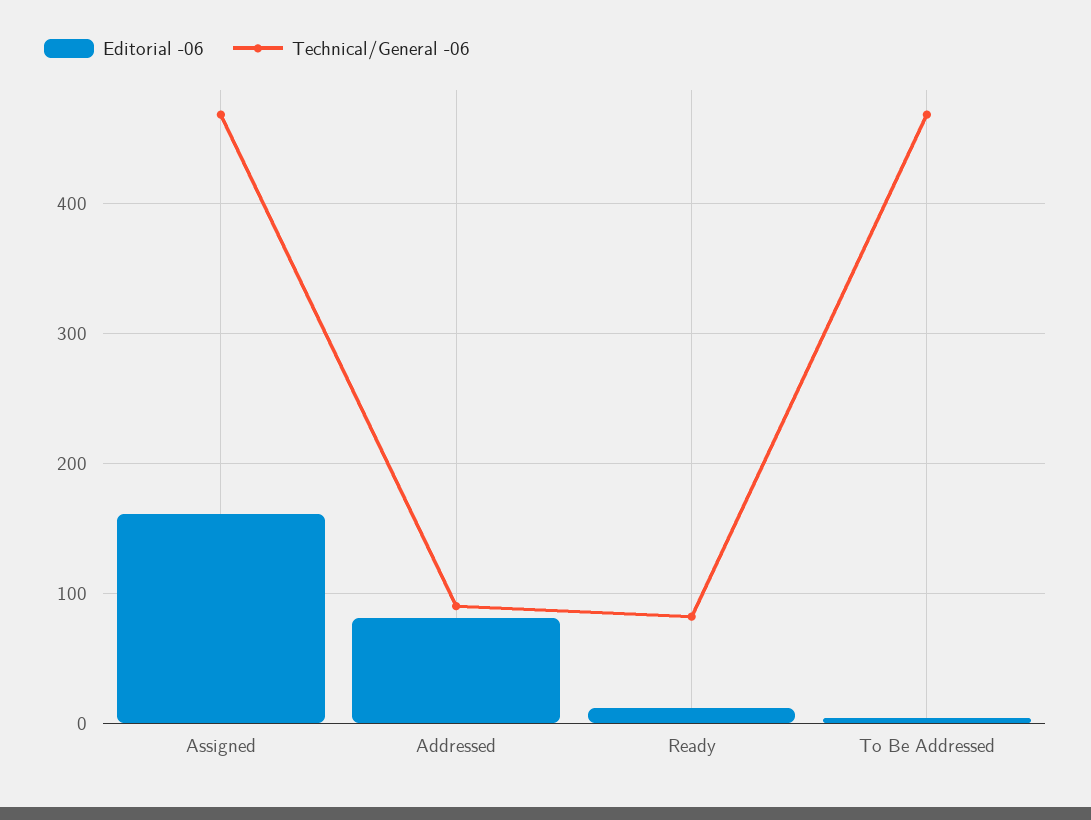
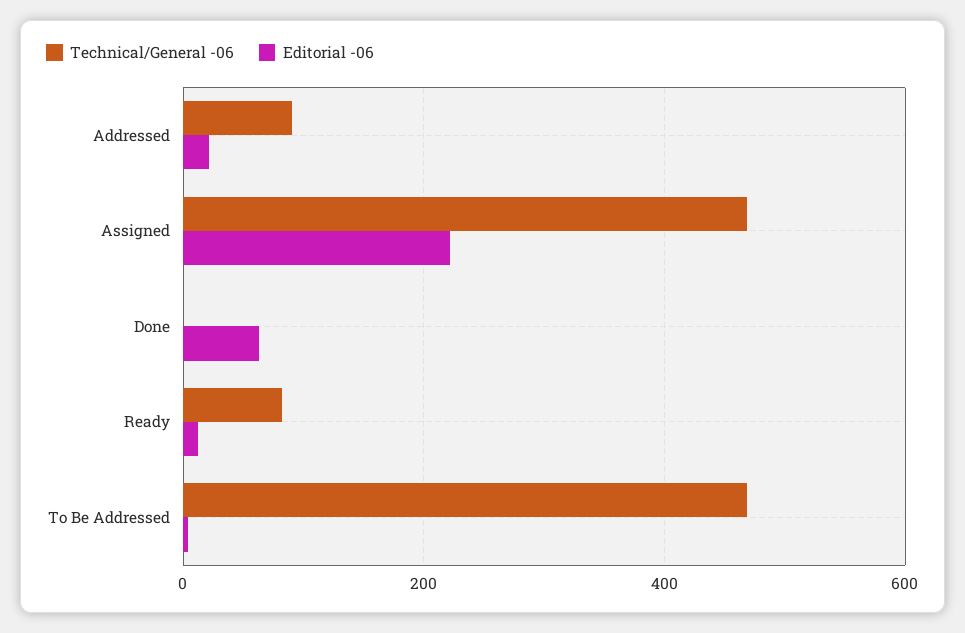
Editorial -06, Assigned: 160 -> 220
Editorial -06, Addressed: 80 -> 20
Technical/General -06, Done: none -> 0
Editorial -06, Done: none -> 60

